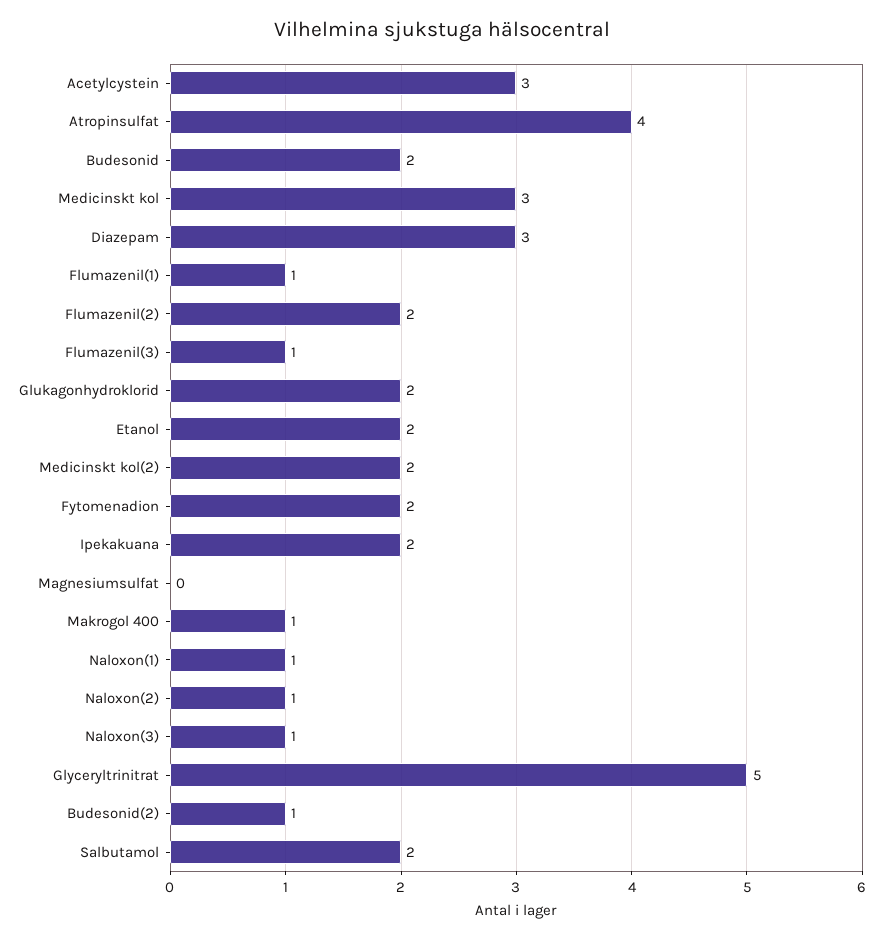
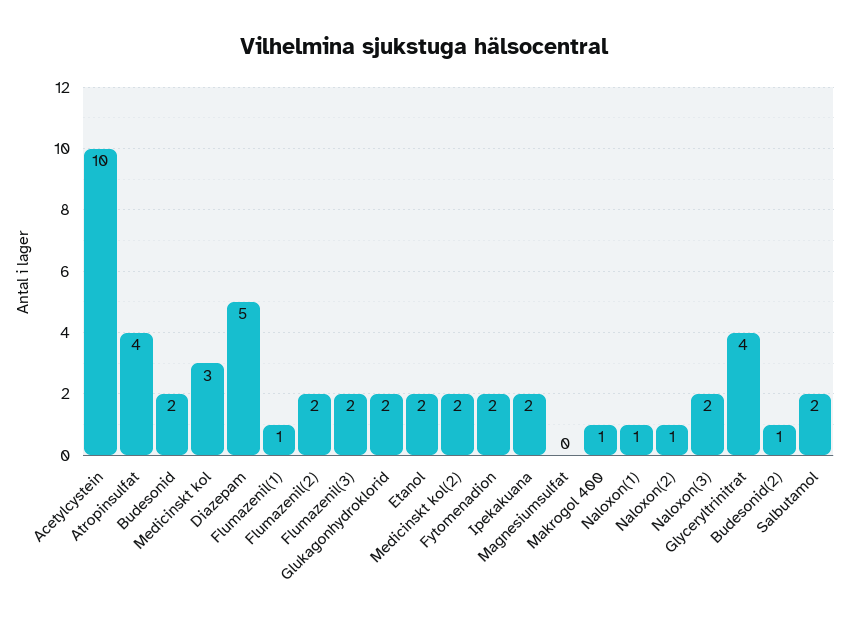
Acetylcystein: 3 -> 10
Diazepam: 3 -> 5
Flumazenil(3): 1 -> 2
Naloxon(3): 1 -> 2
Glyceryltrinitrat: 5 -> 4

